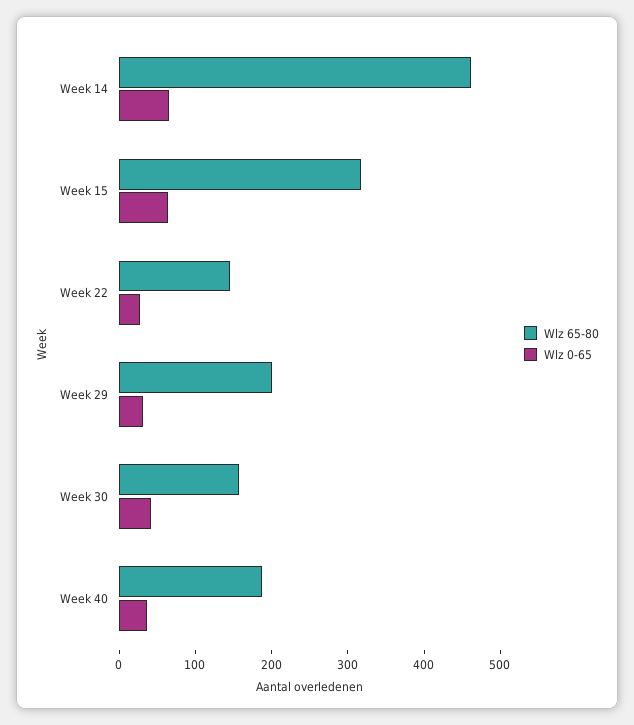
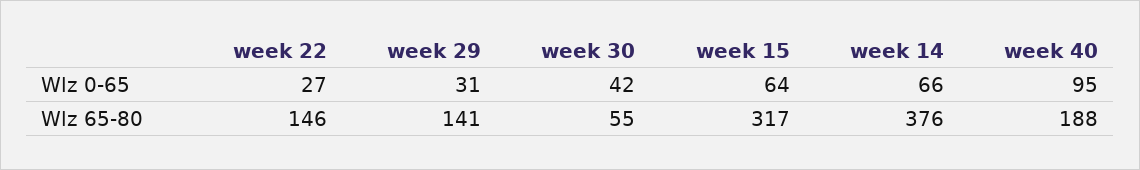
Wlz 65-80, Week 14: 460 -> 376
Wlz 65-80, Week 29: 200 -> 141
Wlz 65-80, Week 30: 160 -> 55
Wlz 0-65, Week 40: 40 -> 95

